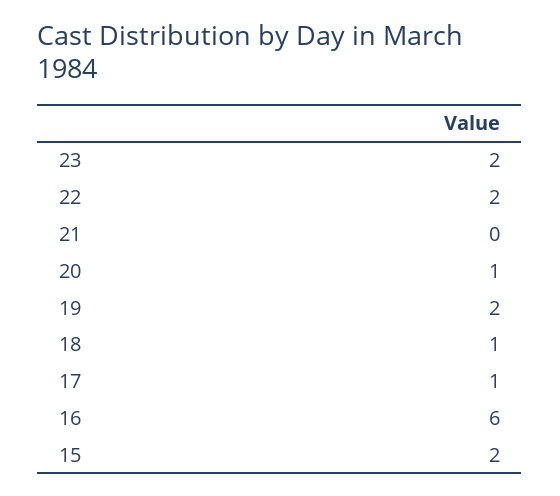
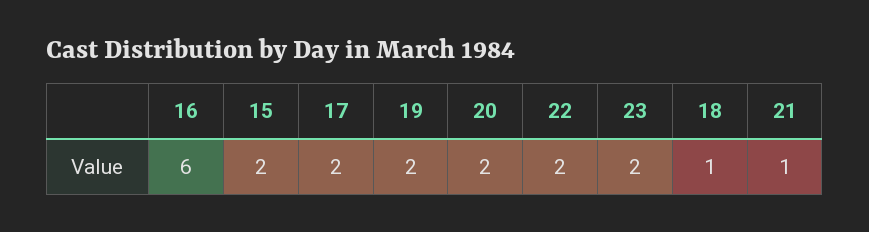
21: 0 -> 1
20: 1 -> 2
17: 1 -> 2

